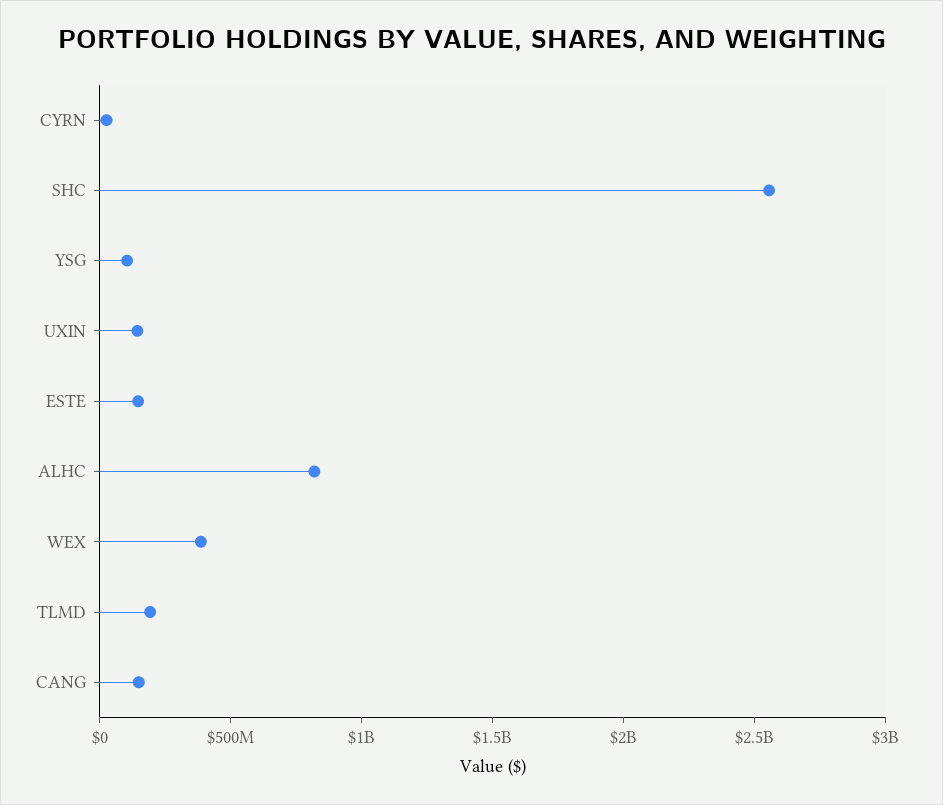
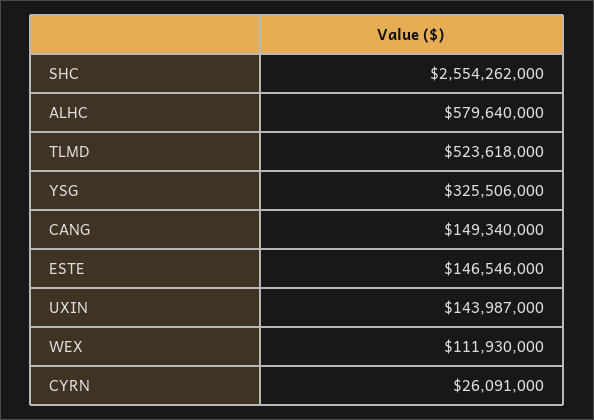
YSG: 100000000 -> 325506000
ALHC: 800000000 -> 579640000
WEX: 400000000 -> 111930000
TLMD: 200000000 -> 523618000

